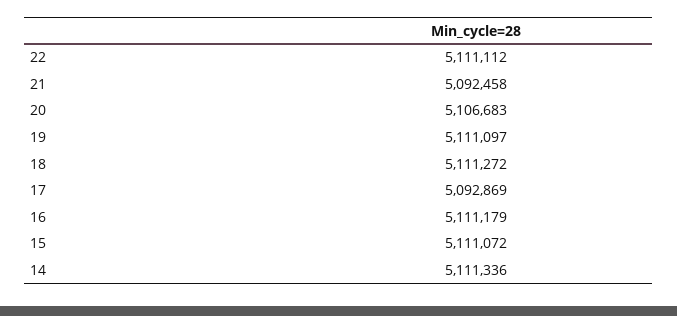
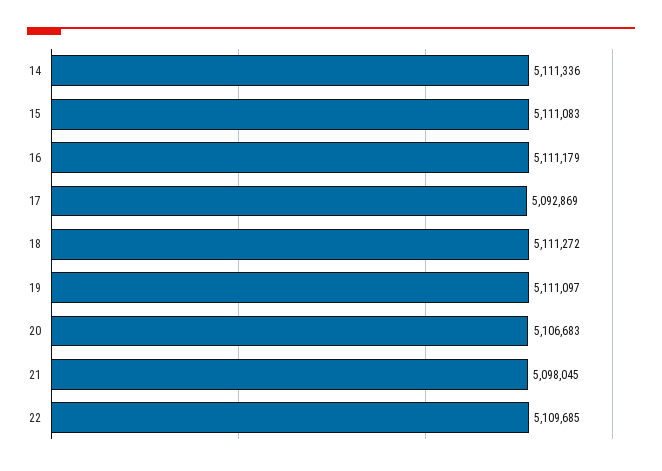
22: 5111112 -> 5109685
21: 5092458 -> 5098045
15: 5111072 -> 5111083

